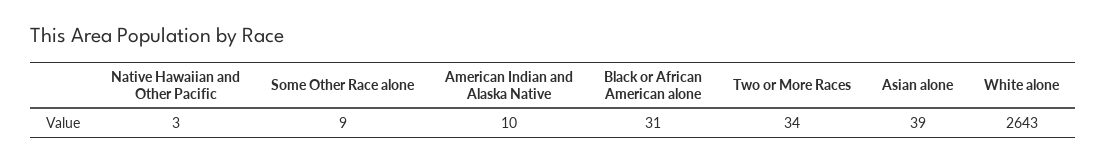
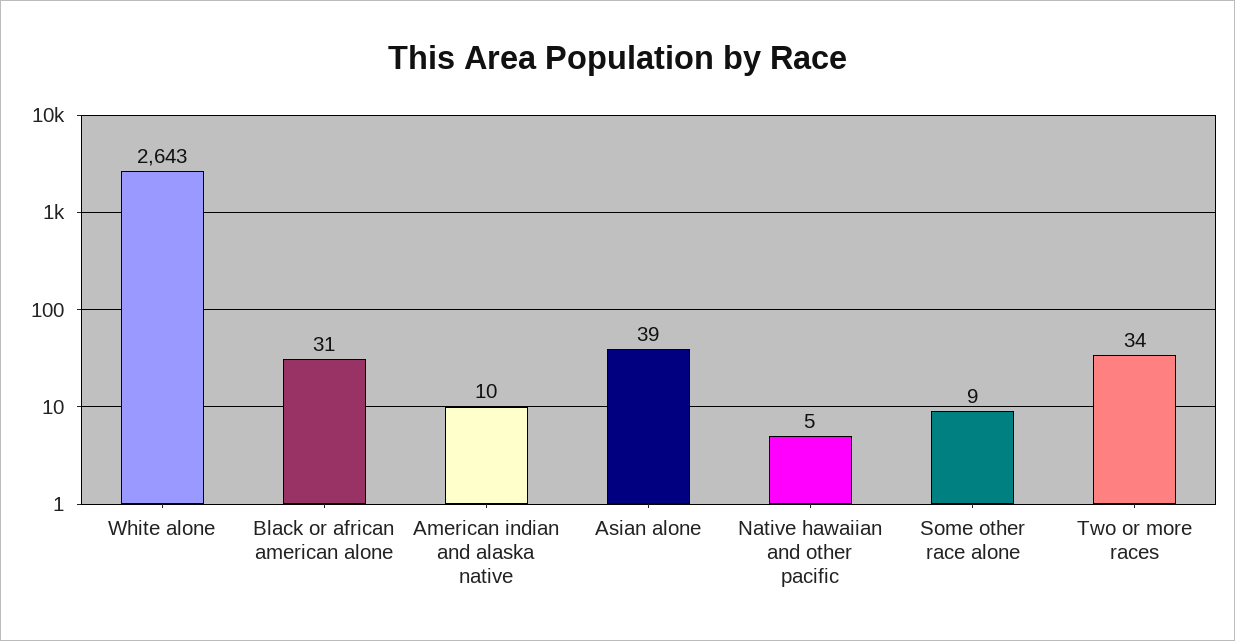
Native Hawaiian and Other Pacific: 3 -> 5

